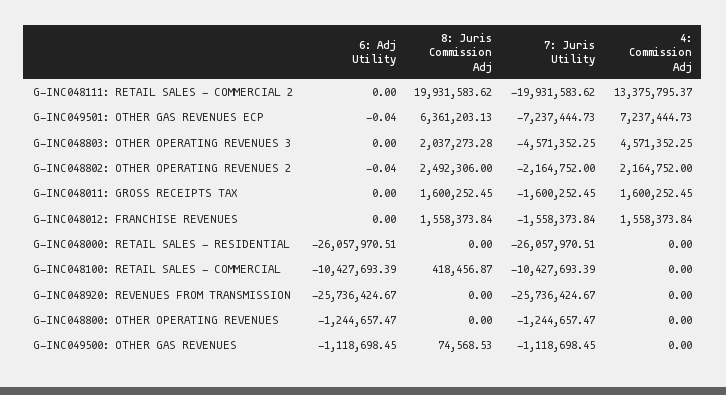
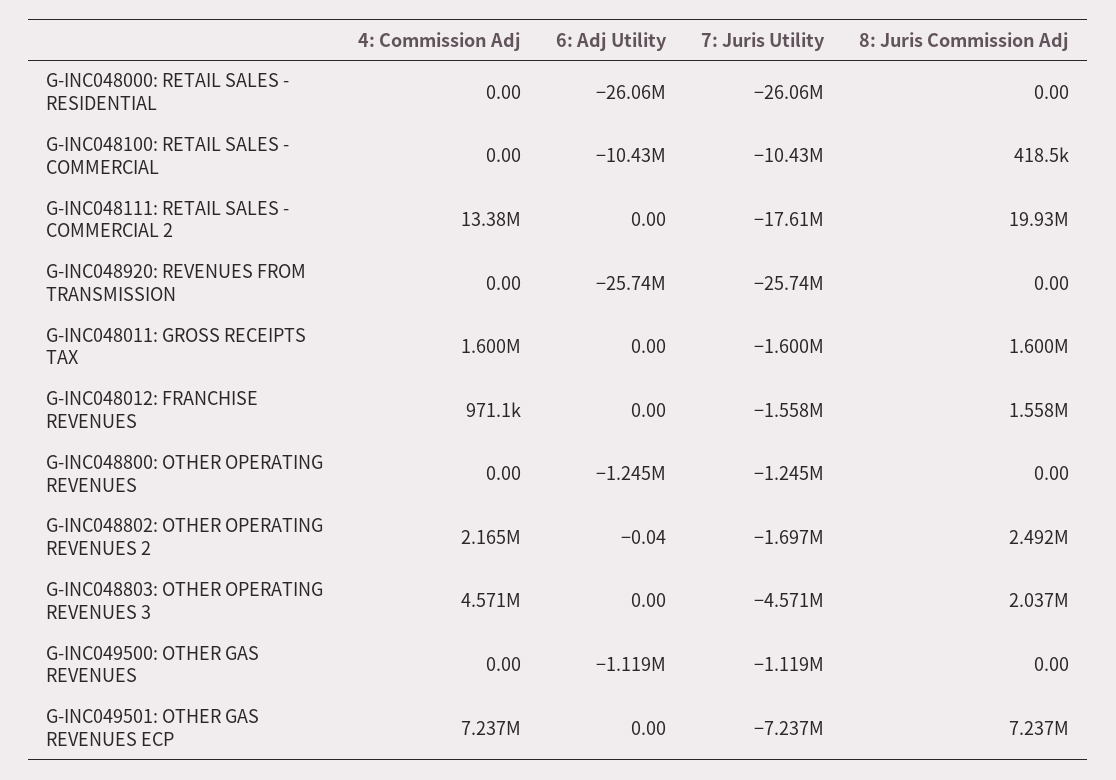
7: Juris Utility, G-INC048111: RETAIL SALES - COMMERCIAL 2: -19931583.62 -> -17610000
6: Adj Utility, G-INC049501: OTHER GAS REVENUES ECP: -0.04 -> 0
8: Juris Commission Adj, G-INC049501: OTHER GAS REVENUES ECP: 6361203.13 -> 7237000
7: Juris Utility, G-INC048802: OTHER OPERATING REVENUES 2: -2164752 -> -1697000
4: Commission Adj, G-INC048012: FRANCHISE REVENUES: 1558373.84 -> 971100
8: Juris Commission Adj, G-INC049500: OTHER GAS REVENUES: 74568.53 -> 0

